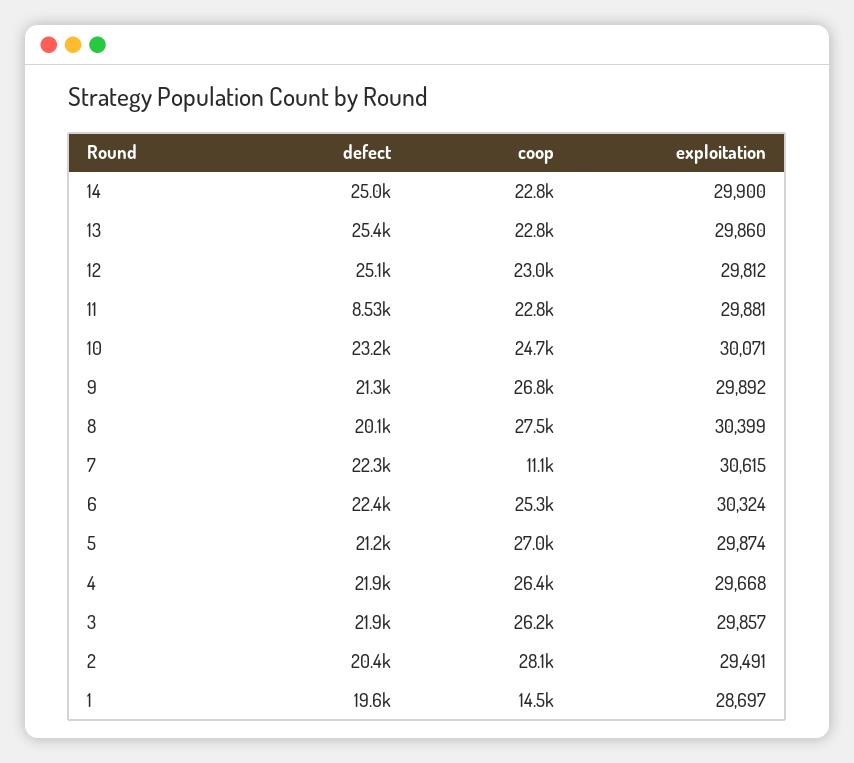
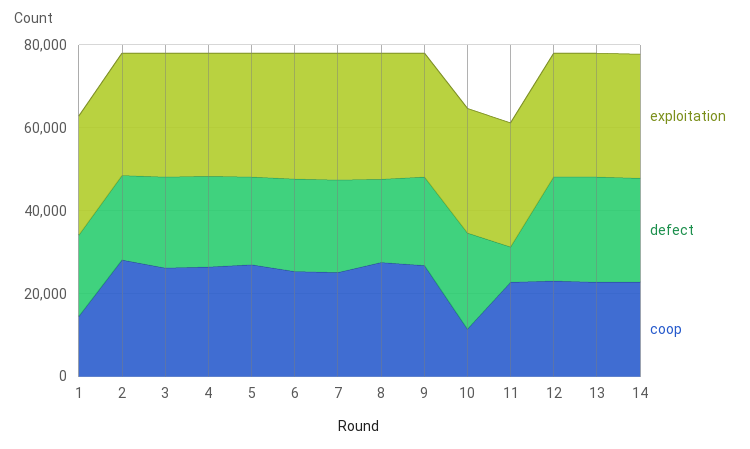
coop, 10: 24700 -> 10000
coop, 7: 11100 -> 25000

